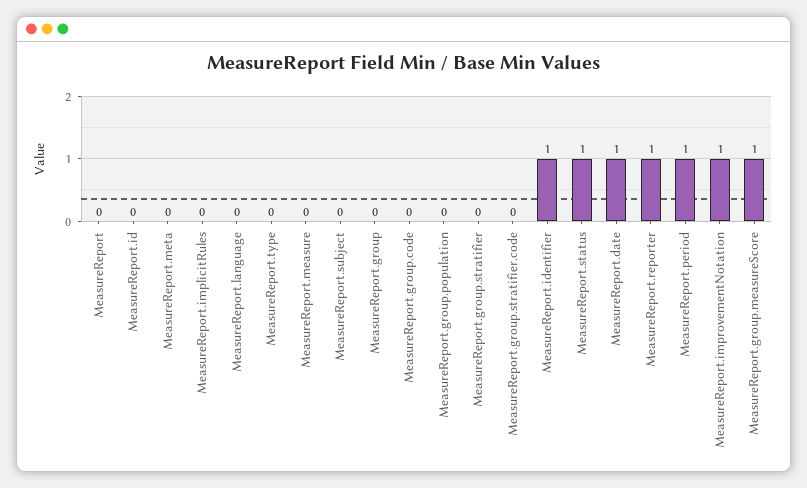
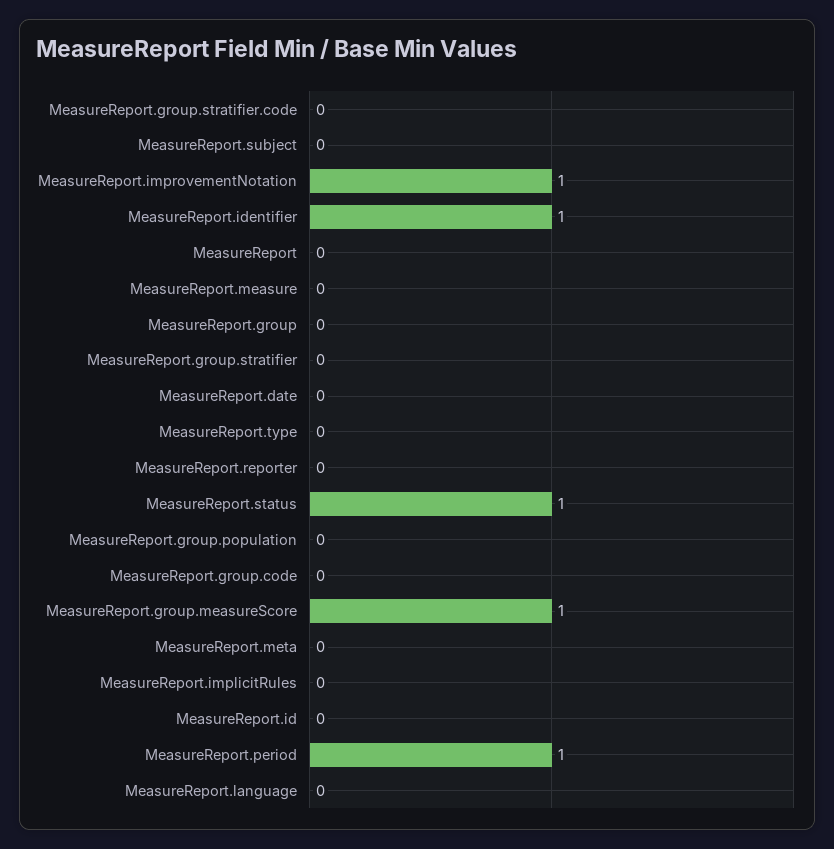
MeasureReport.date: 1 -> 0
MeasureReport.reporter: 1 -> 0

